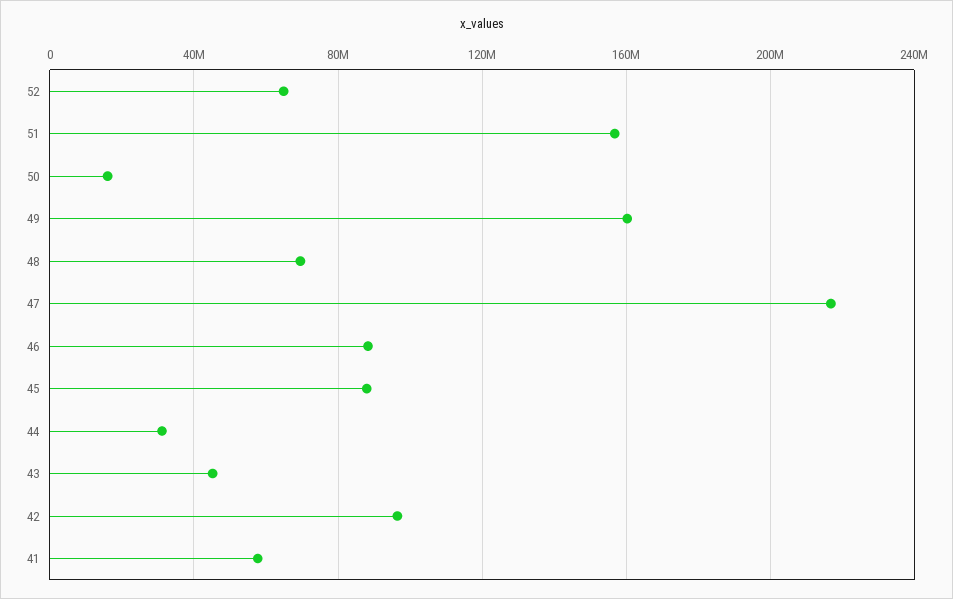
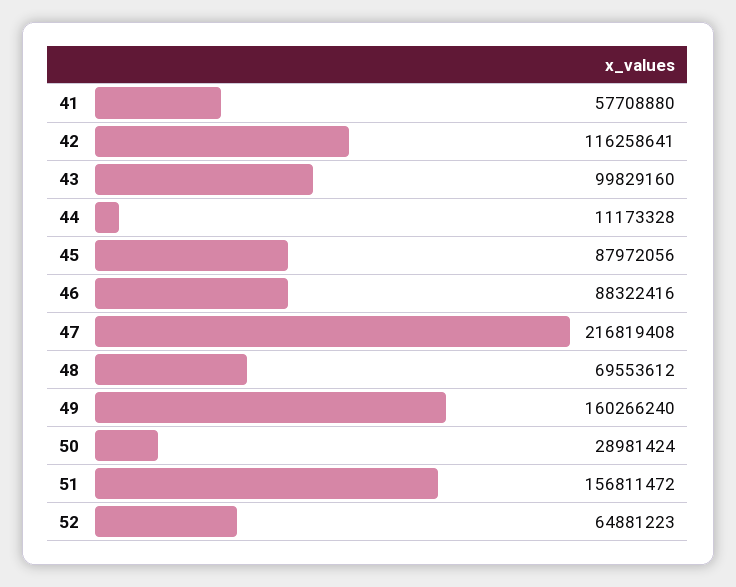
50: 15000000 -> 28981424
44: 30000000 -> 11173328
43: 45000000 -> 99829160
42: 95000000 -> 116258641

